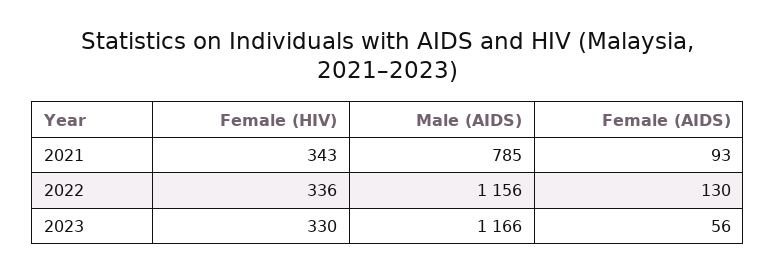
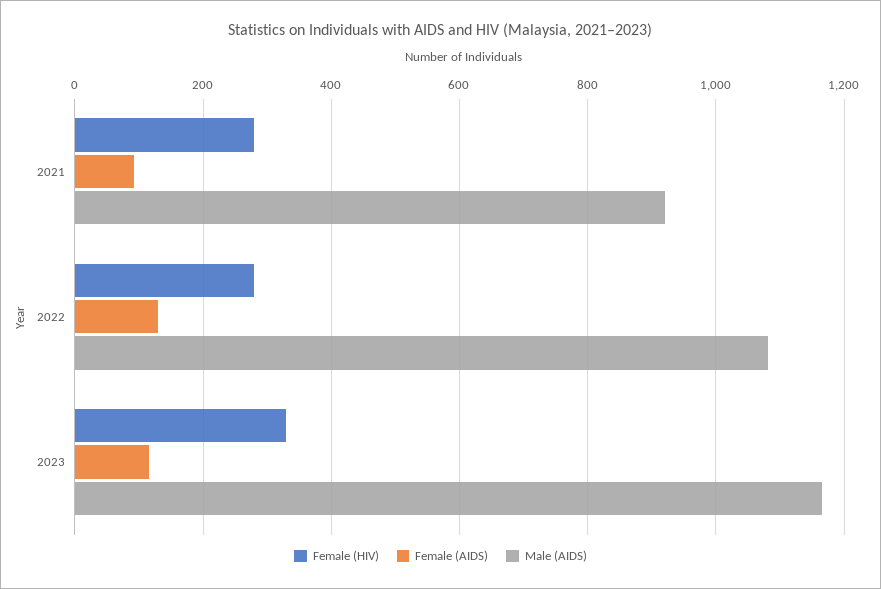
Female (HIV), 2021: 343 -> 280
Male (AIDS), 2021: 785 -> 920
Female (HIV), 2022: 336 -> 280
Male (AIDS), 2022: 1156 -> 1080
Female (AIDS), 2023: 56 -> 120

